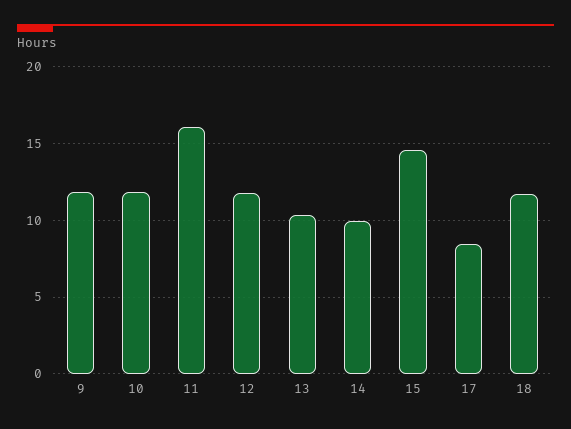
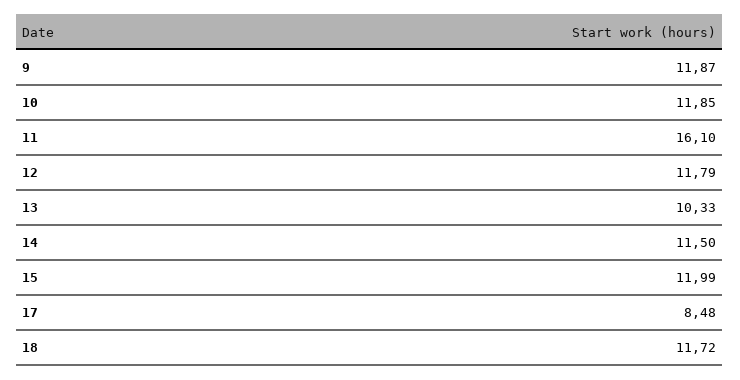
14: 10 -> 11.5
15: 14.5 -> 11.99

